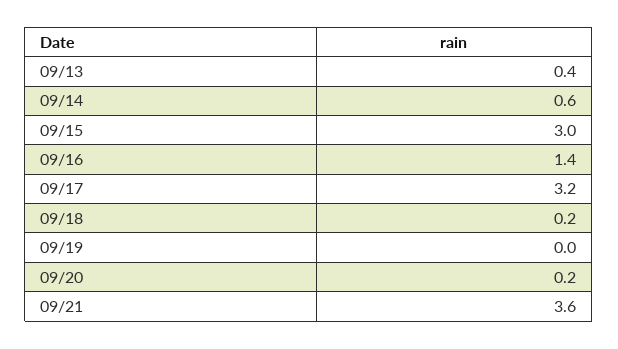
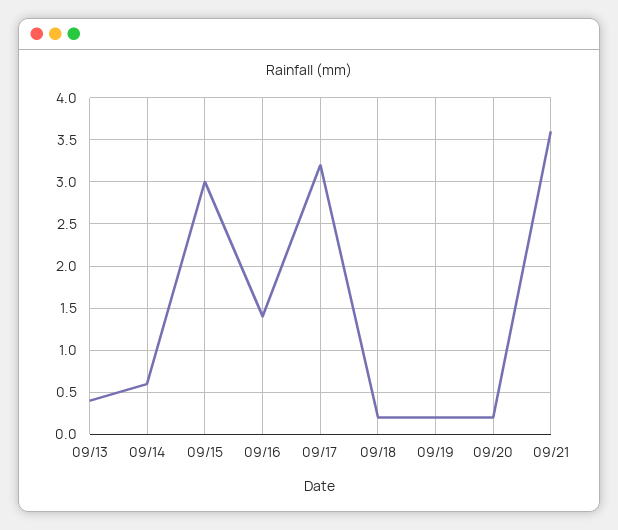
09/19: 0 -> 0.2

